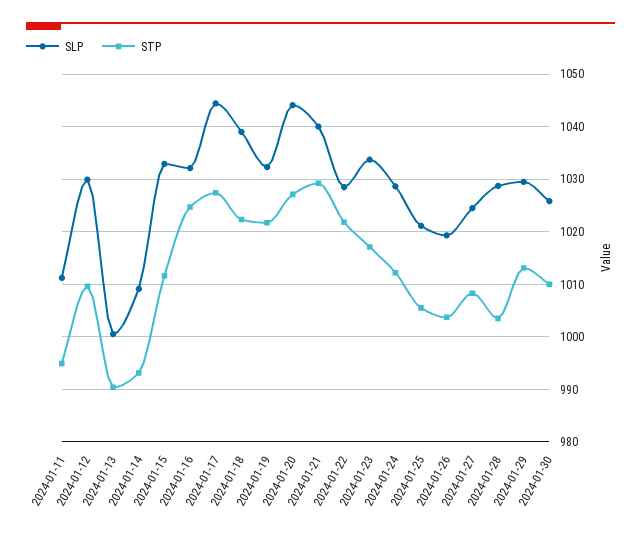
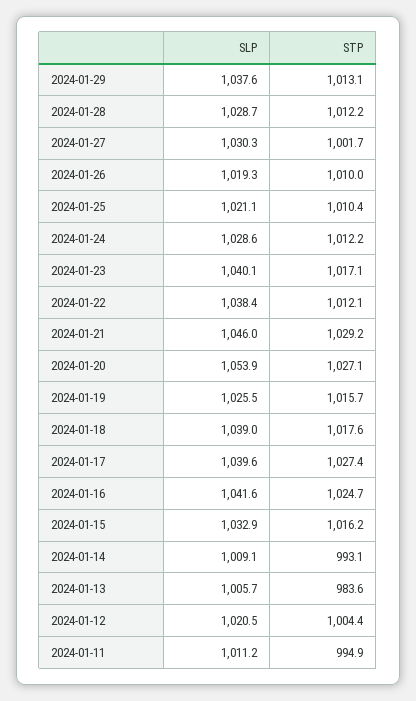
SLP, 2024-01-12: 1030 -> 1020.5
STP, 2024-01-12: 1010 -> 1004.4
SLP, 2024-01-13: 1000 -> 1005.7
STP, 2024-01-13: 990 -> 983.6
STP, 2024-01-15: 1012 -> 1016.2
SLP, 2024-01-16: 1032 -> 1041.6
SLP, 2024-01-17: 1044 -> 1039.6
STP, 2024-01-18: 1022 -> 1017.6
SLP, 2024-01-19: 1032 -> 1025.5
STP, 2024-01-19: 1022 -> 1015.7
SLP, 2024-01-20: 1044 -> 1053.9
SLP, 2024-01-21: 1040 -> 1046
SLP, 2024-01-22: 1028 -> 1038.4
STP, 2024-01-22: 1022 -> 1012.1
SLP, 2024-01-23: 1034 -> 1040.1
STP, 2024-01-25: 1006 -> 1010.4
STP, 2024-01-26: 1004 -> 1010
SLP, 2024-01-27: 1024 -> 1030.3
STP, 2024-01-27: 1008 -> 1001.7
STP, 2024-01-28: 1004 -> 1012.2
SLP, 2024-01-29: 1030 -> 1037.6
SLP, 2024-01-30: 1026 -> none
STP, 2024-01-30: 1010 -> none

